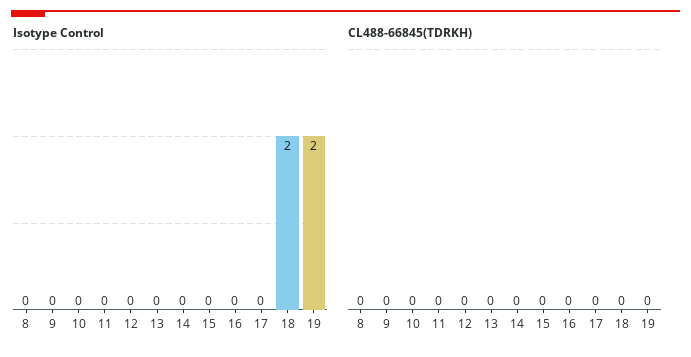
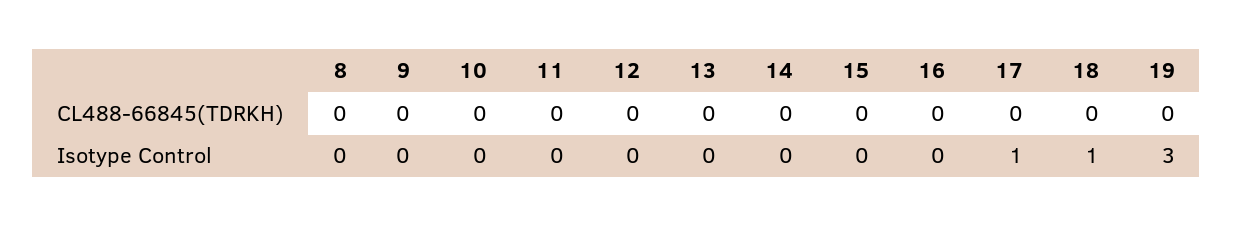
Isotype Control, 17: 0 -> 1
Isotype Control, 18: 2 -> 1
Isotype Control, 19: 2 -> 3

